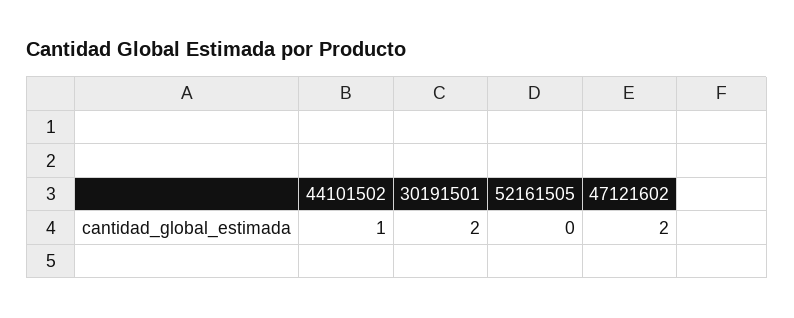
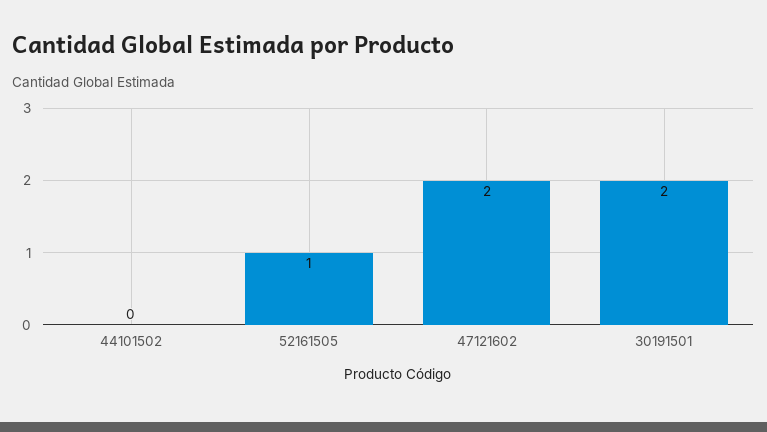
44101502: 1 -> 0
52161505: 0 -> 1

